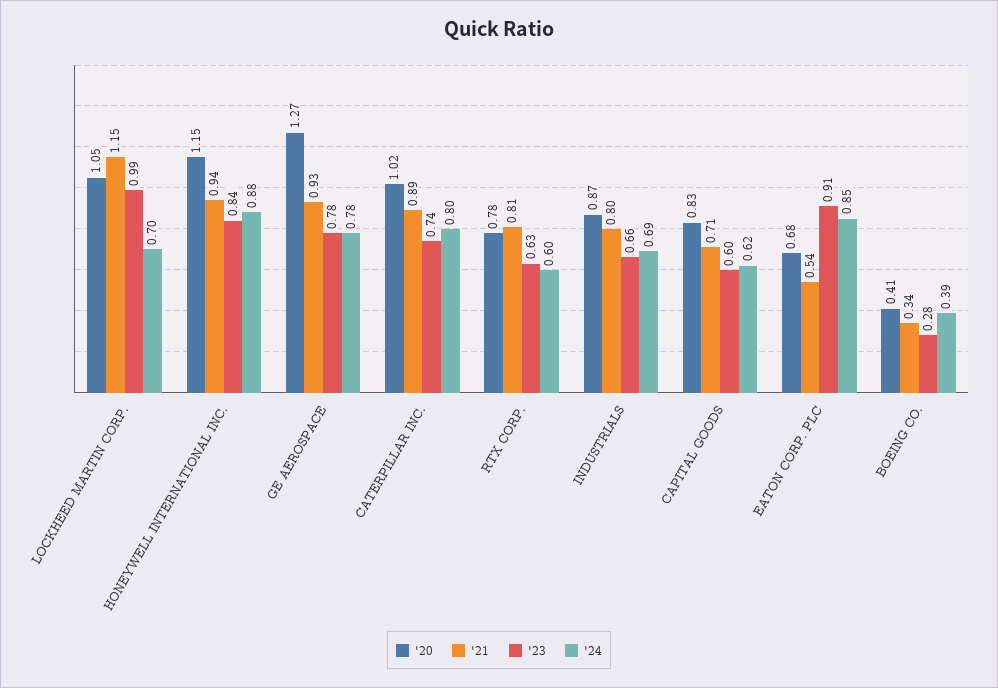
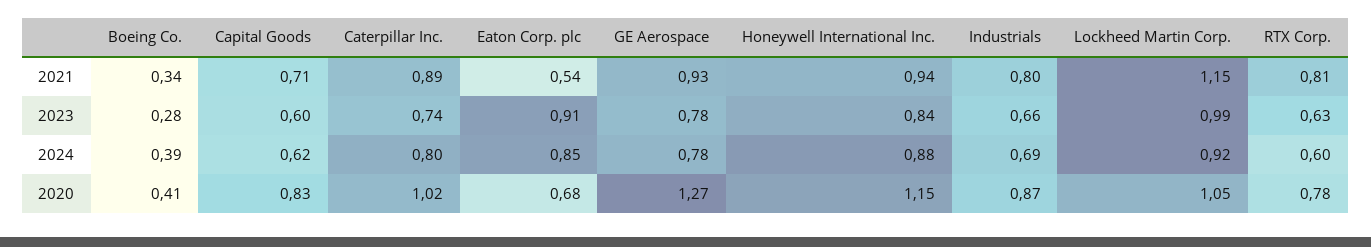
'24, LOCKHEED MARTIN CORP.: 0.7 -> 0.92

